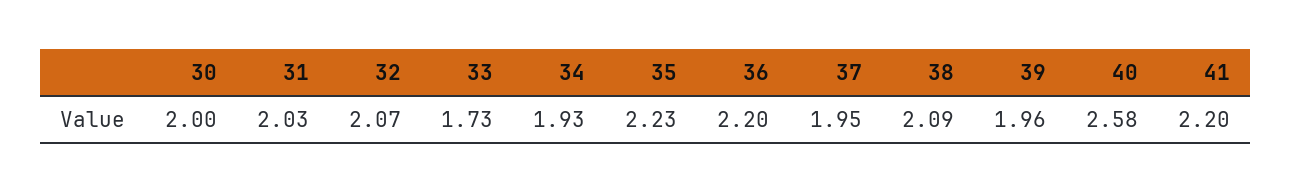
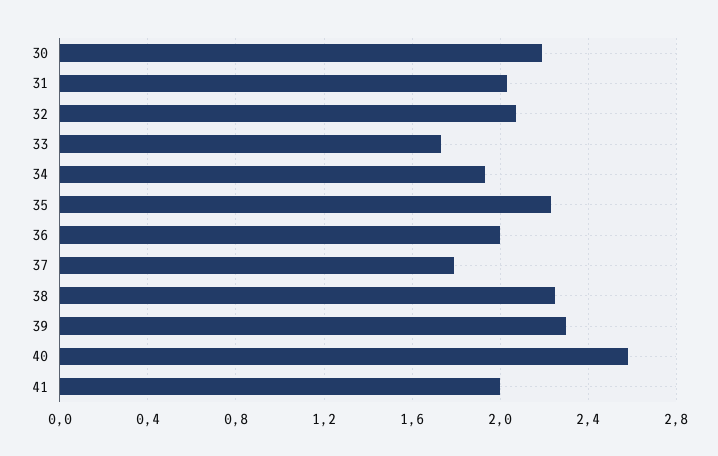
30: 2 -> 2.2
36: 2.2 -> 2
37: 1.95 -> 1.8
38: 2.09 -> 2.25
39: 1.96 -> 2.3
41: 2.2 -> 2

